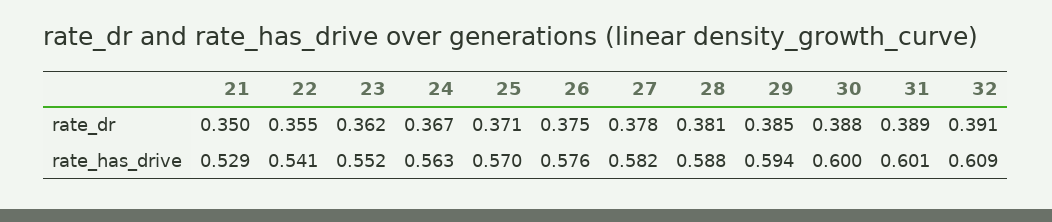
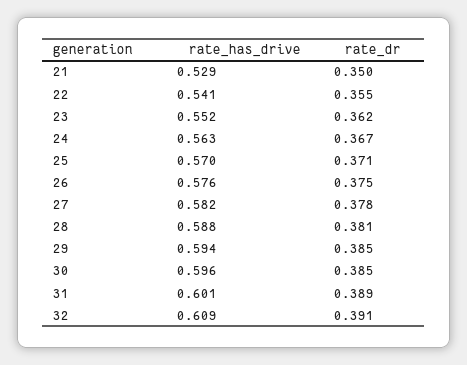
30, rate_dr: 0.388 -> 0.385
30, rate_has_drive: 0.6 -> 0.596

